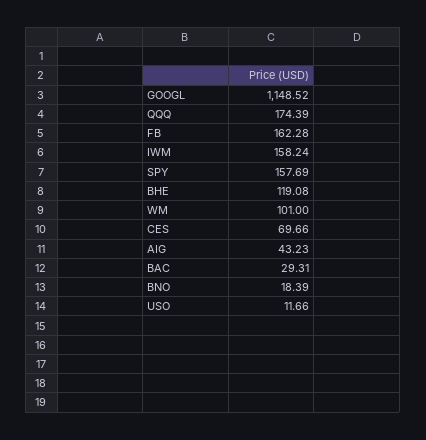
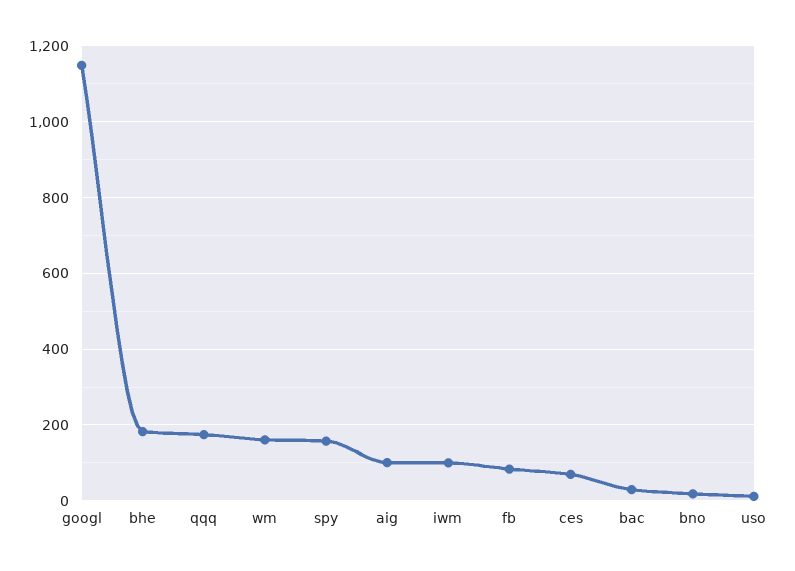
FB: 162.28 -> 80
IWM: 158.24 -> 100
BHE: 119.08 -> 180
WM: 101 -> 160
AIG: 43.23 -> 100

